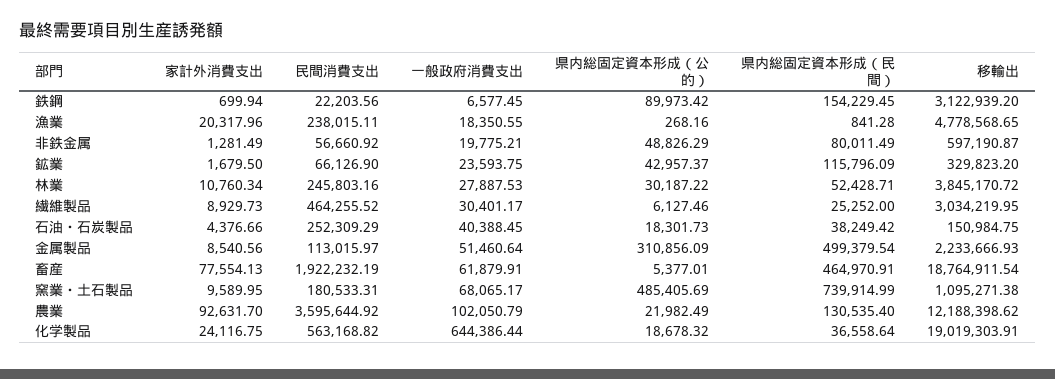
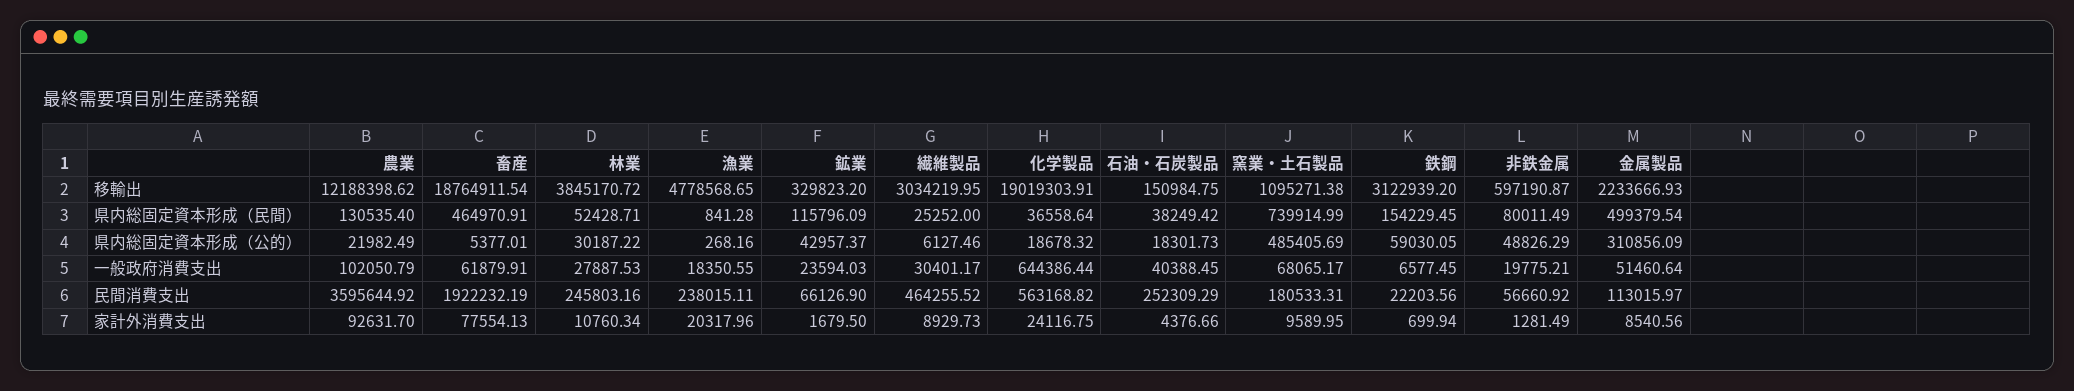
県内総固定資本形成（公的）, 鉄鋼: 89973.42 -> 59030.05
一般政府消費支出, 鉱業: 23593.75 -> 23594.03

